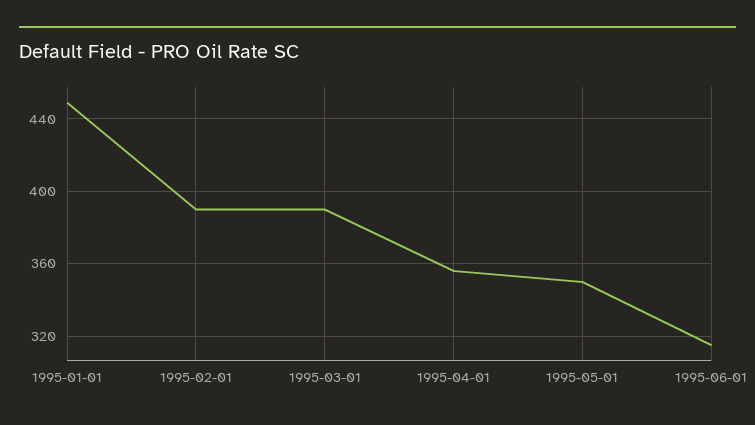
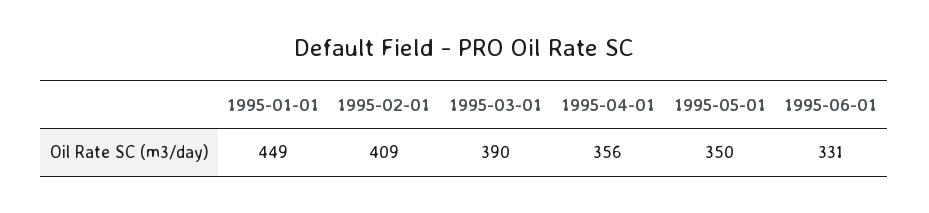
1995-02-01: 390 -> 409
1995-06-01: 315 -> 331

